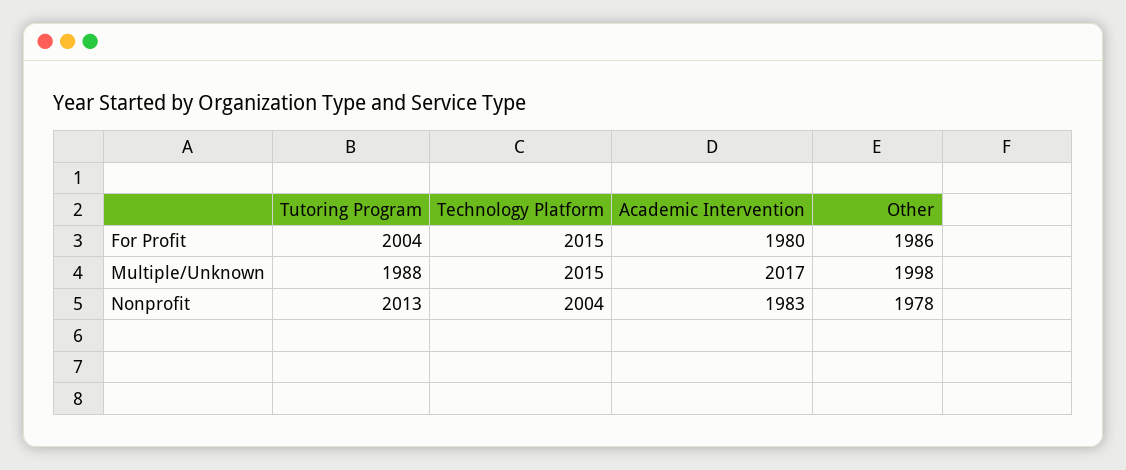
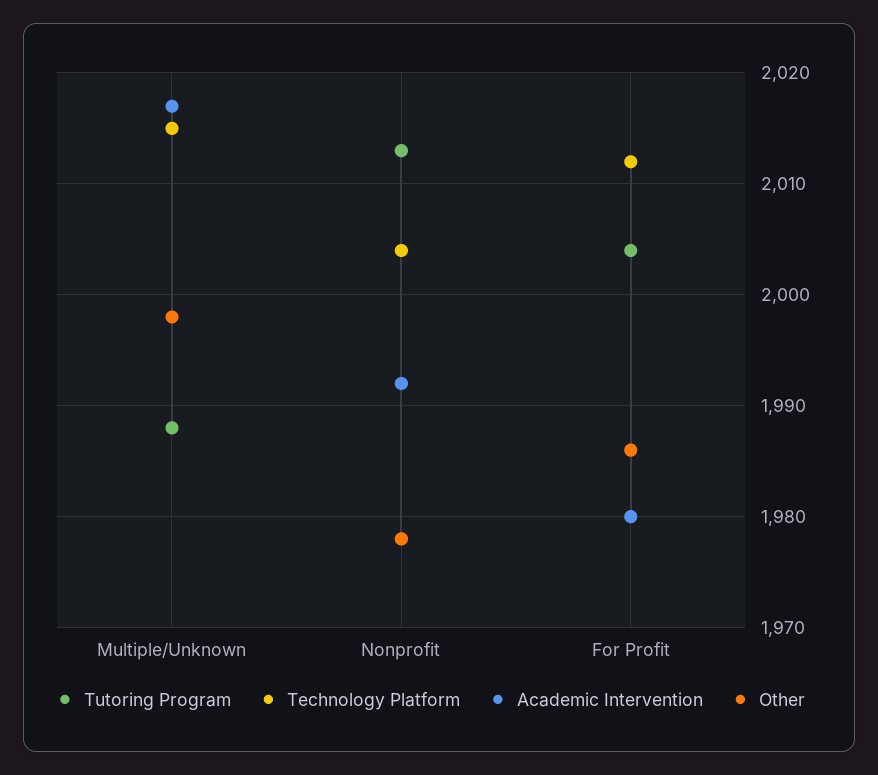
Technology Platform, For Profit: 2015 -> 2012
Academic Intervention, Nonprofit: 1983 -> 1992

